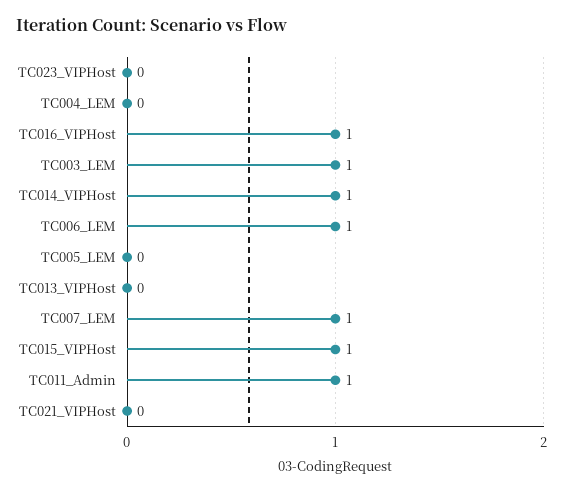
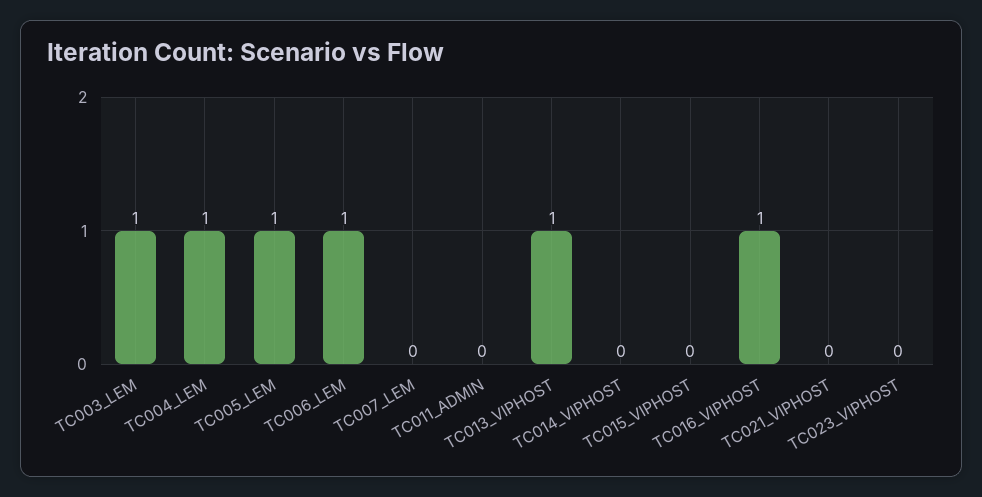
TC004_LEM: 0 -> 1
TC014_VIPHost: 1 -> 0
TC005_LEM: 0 -> 1
TC013_VIPHost: 0 -> 1
TC007_LEM: 1 -> 0
TC015_VIPHost: 1 -> 0
TC011_Admin: 1 -> 0

